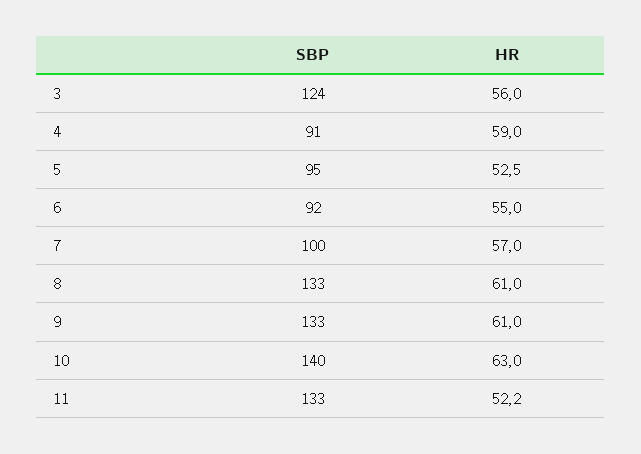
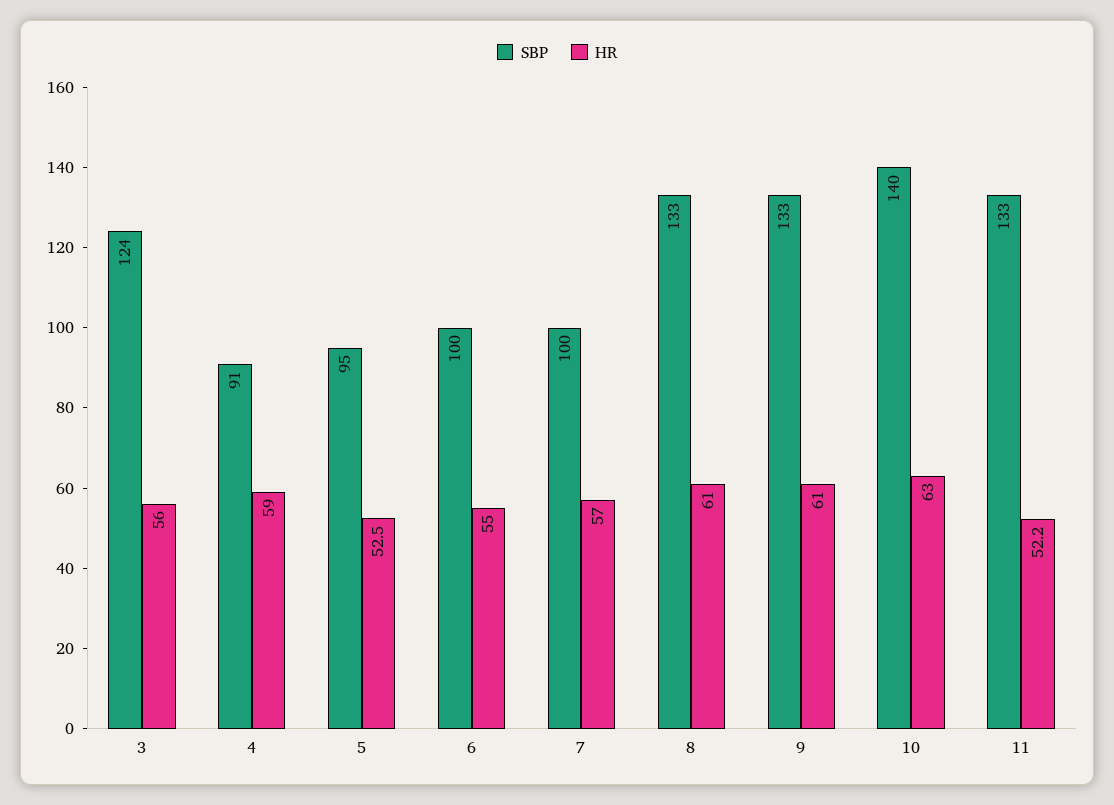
SBP, 6: 92 -> 100

